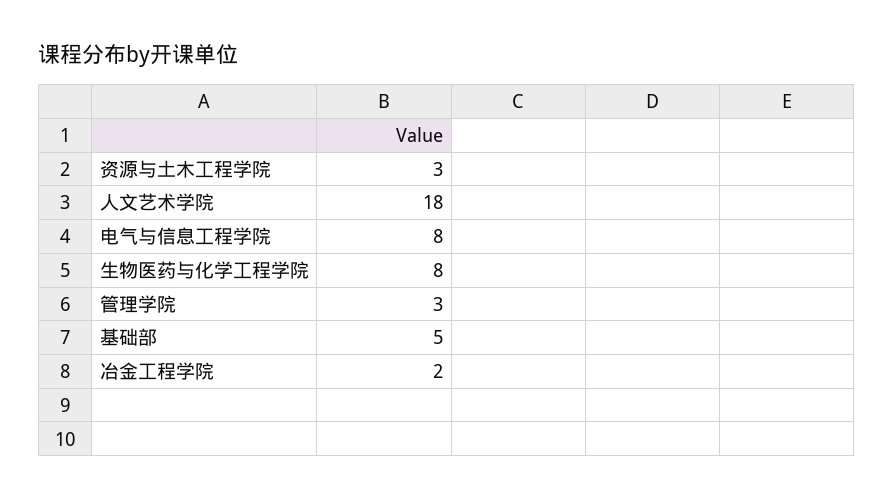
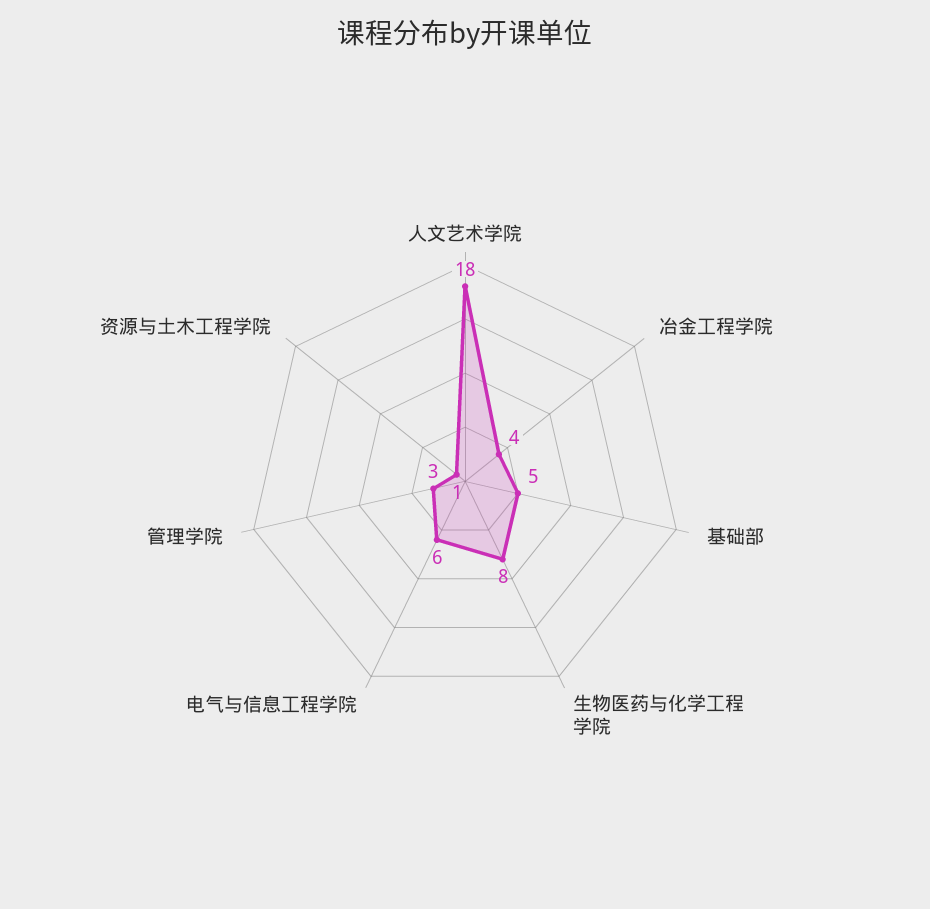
资源与土木工程学院: 3 -> 1
电气与信息工程学院: 8 -> 6
冶金工程学院: 2 -> 4

